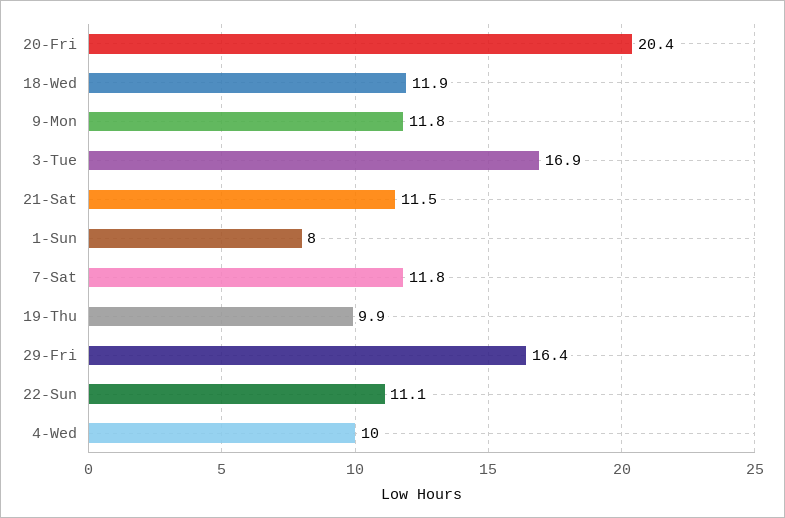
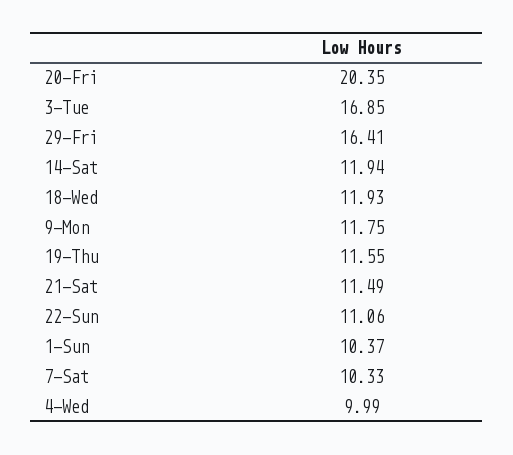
1-Sun: 8 -> 10.37
7-Sat: 11.8 -> 10.33
19-Thu: 9.9 -> 11.55
14-Sat: none -> 11.94

